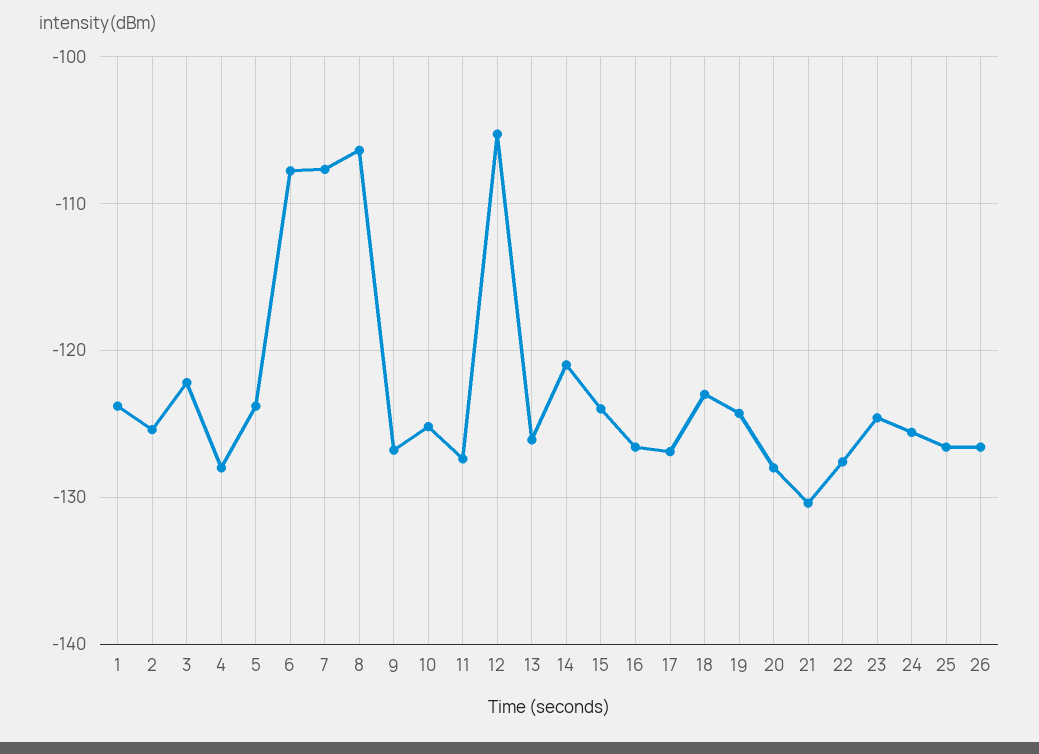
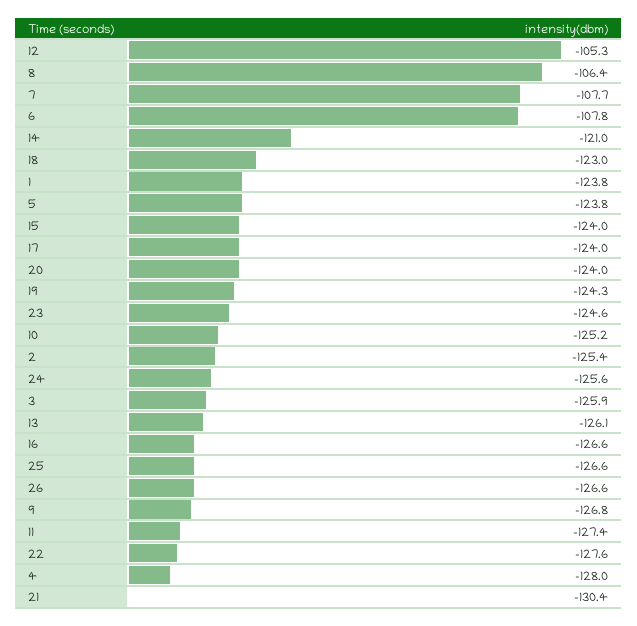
3: -122 -> -125.9
17: -127 -> -124
20: -128 -> -124

